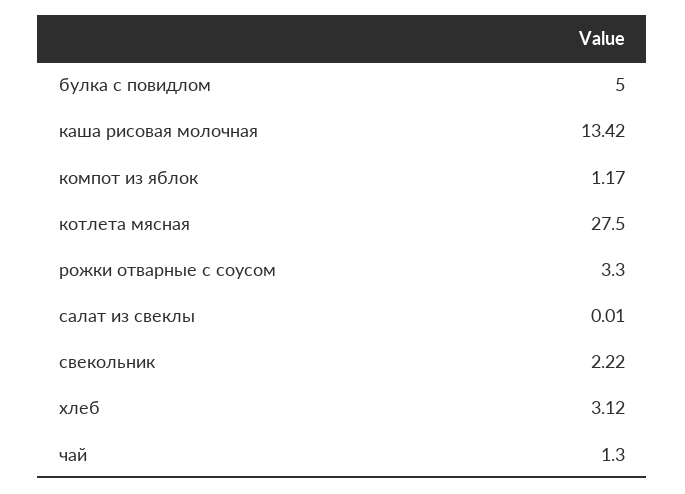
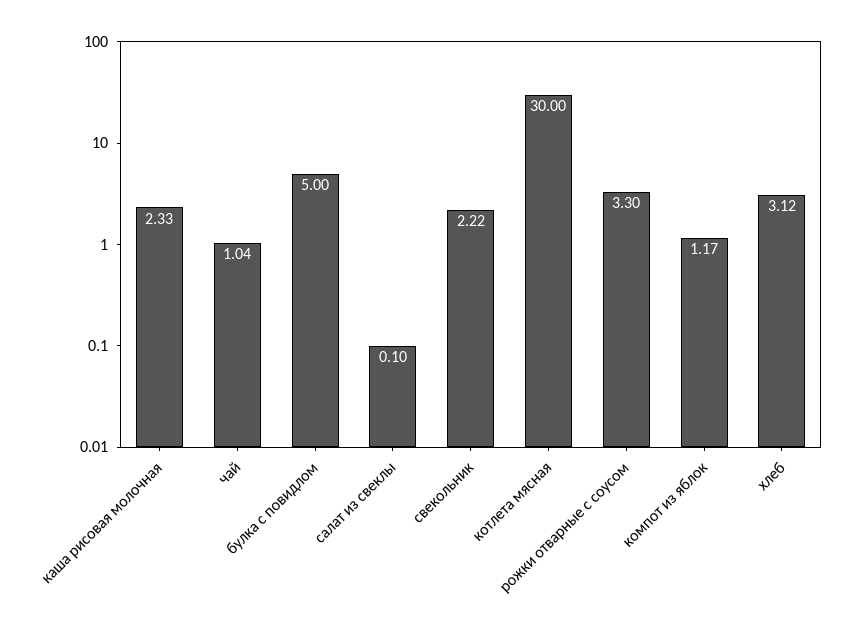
каша рисовая молочная: 13.42 -> 2.33
котлета мясная: 27.5 -> 30
салат из свеклы: 0.01 -> 0.1
чай: 1.3 -> 1.04

